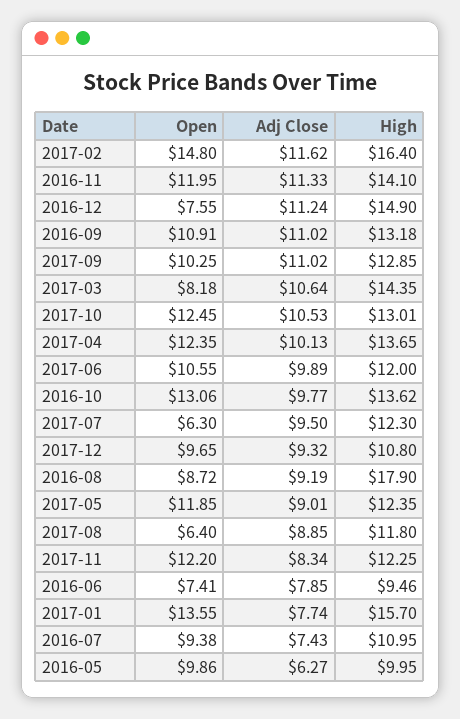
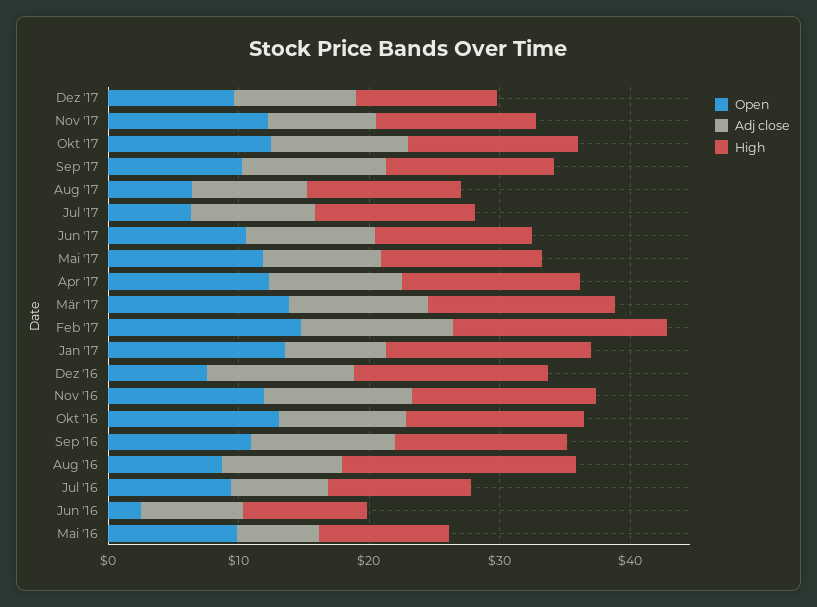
Open, 2017-03: 8.18 -> 14
Open, 2016-06: 7.41 -> 2

